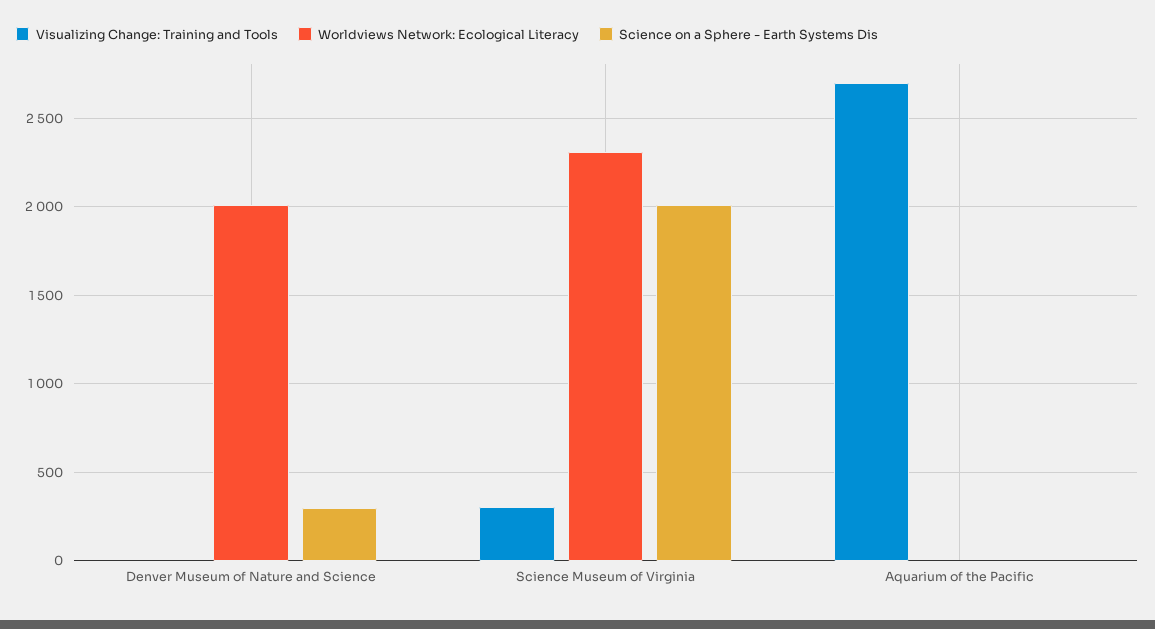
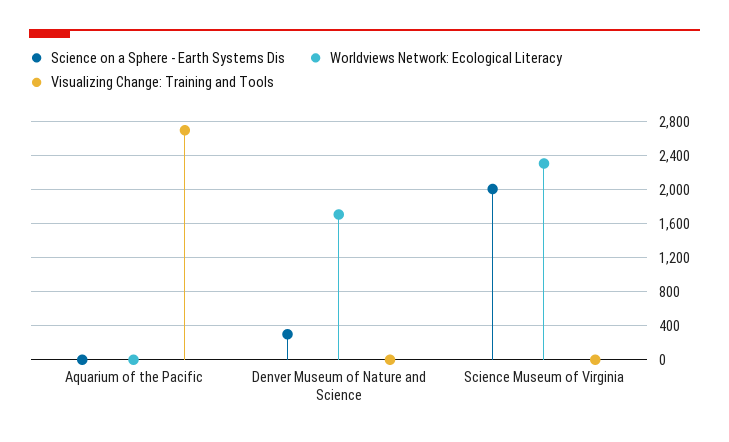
Worldviews Network: Ecological Literacy, Denver Museum of Nature and Science: 2000 -> 1700
Visualizing Change: Training and Tools, Science Museum of Virginia: 300 -> 0

